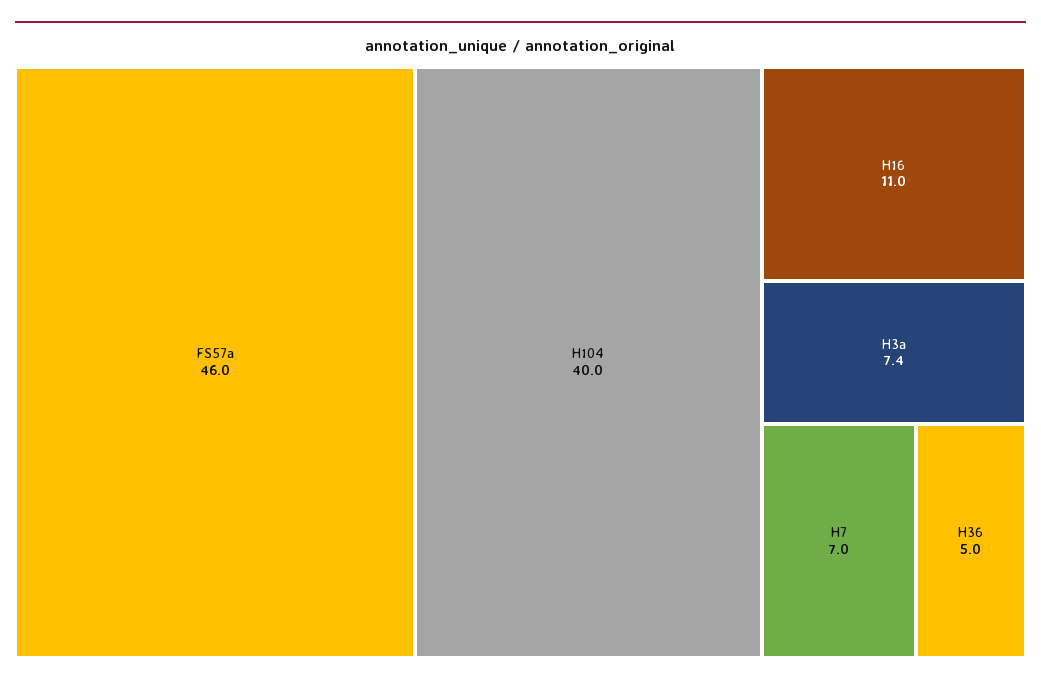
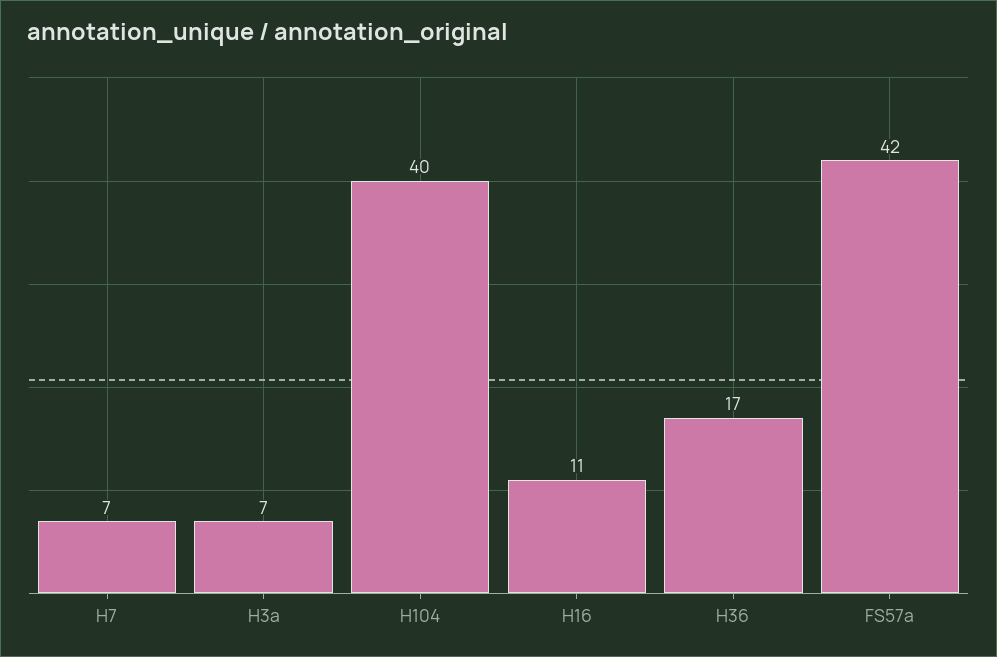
FS57a: 46 -> 42
H36: 5 -> 17

